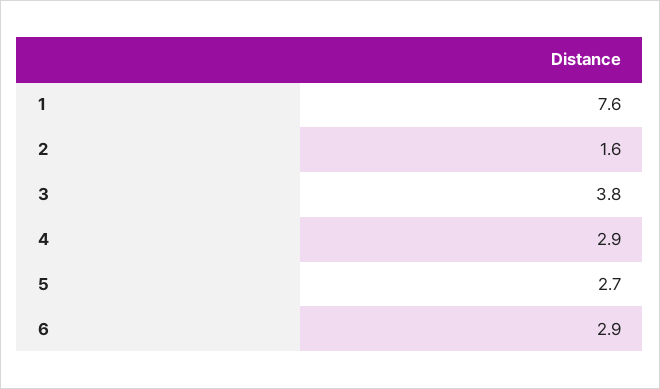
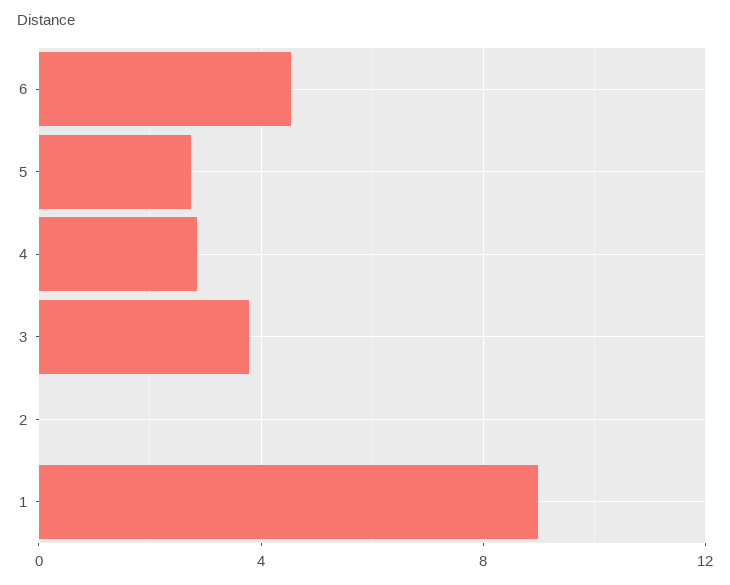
1: 7.6 -> 9
2: 1.6 -> 0
6: 2.9 -> 4.5

